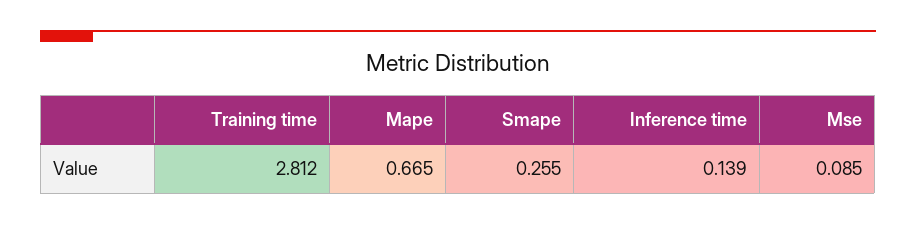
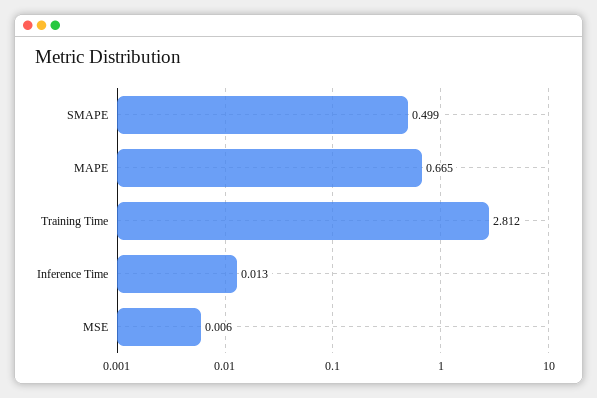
Smape: 0.255 -> 0.499
Inference time: 0.139 -> 0.013
Mse: 0.085 -> 0.006

